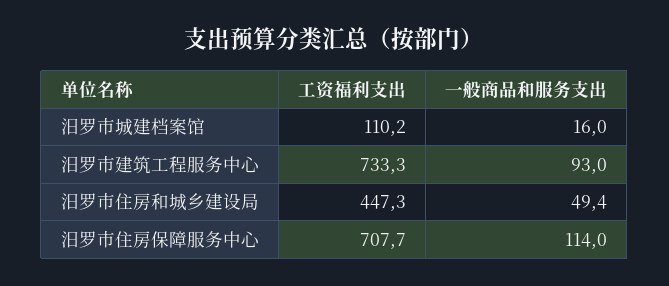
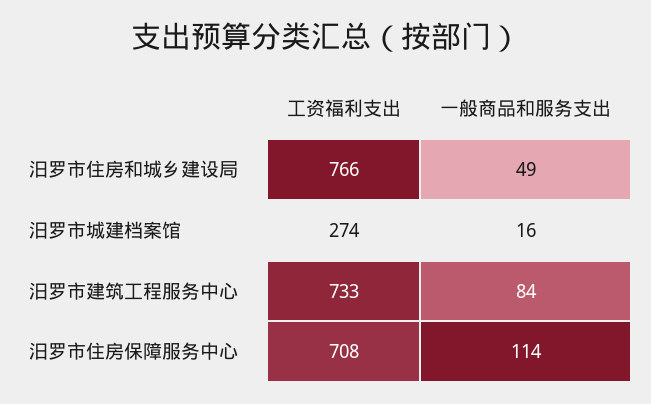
工资福利支出, 汨罗市城建档案馆: 110.2 -> 274
一般商品和服务支出, 汨罗市建筑工程服务中心: 93 -> 84
工资福利支出, 汨罗市住房和城乡建设局: 447.3 -> 766

